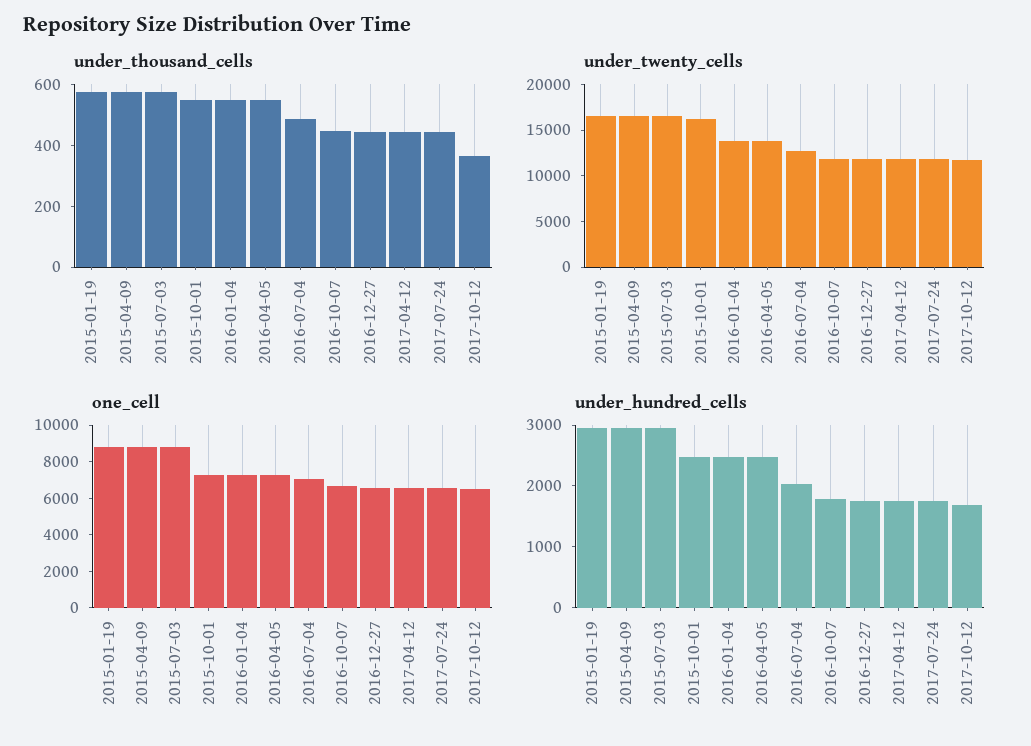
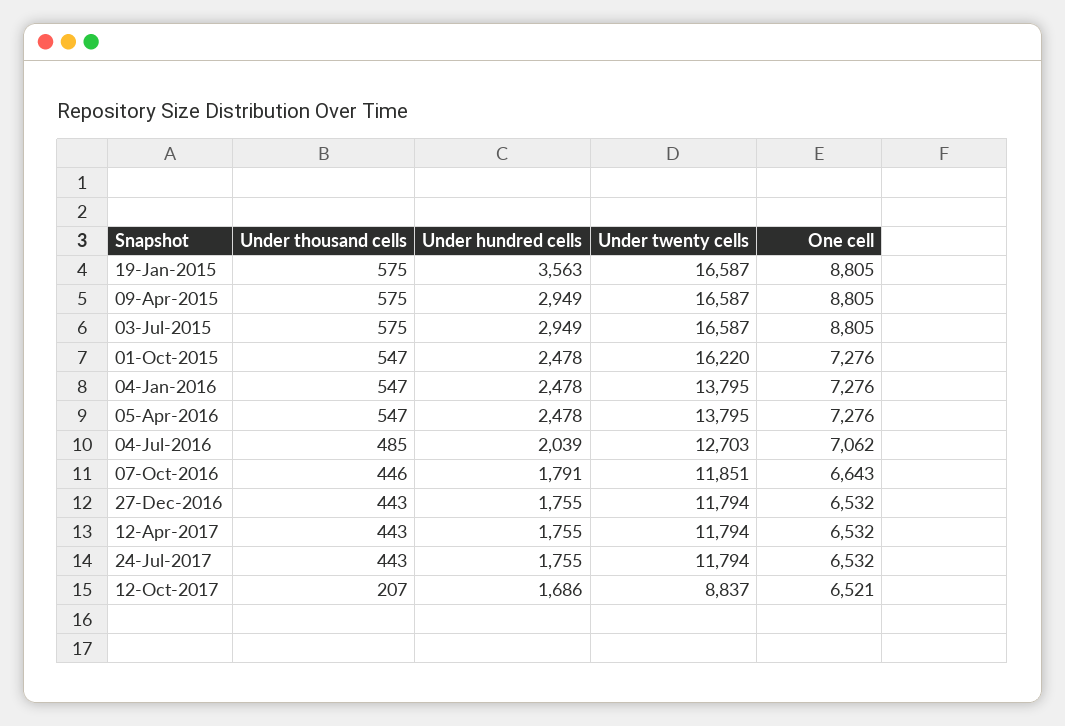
under_thousand_cells, 2017-10-12: 350 -> 207
under_twenty_cells, 2017-10-12: 12000 -> 8837
under_hundred_cells, 2015-01-19: 3000 -> 3563

